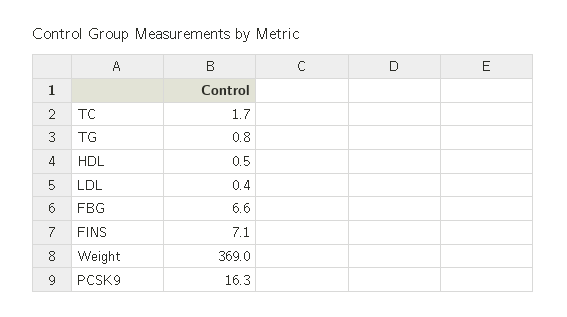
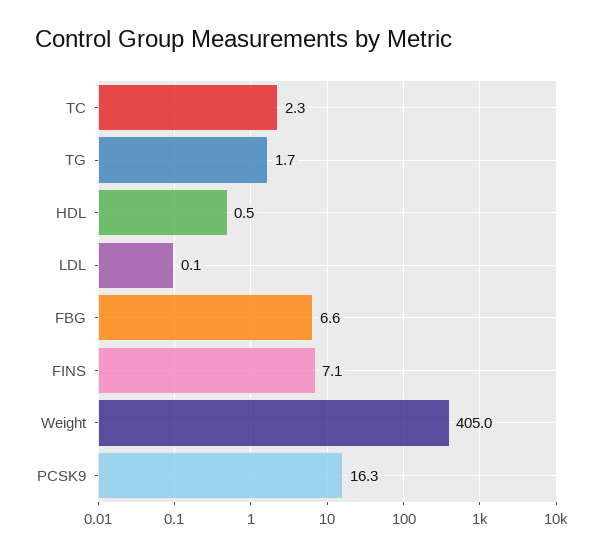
TC: 1.7 -> 2.3
TG: 0.8 -> 1.7
LDL: 0.4 -> 0.1
Weight: 369 -> 405

